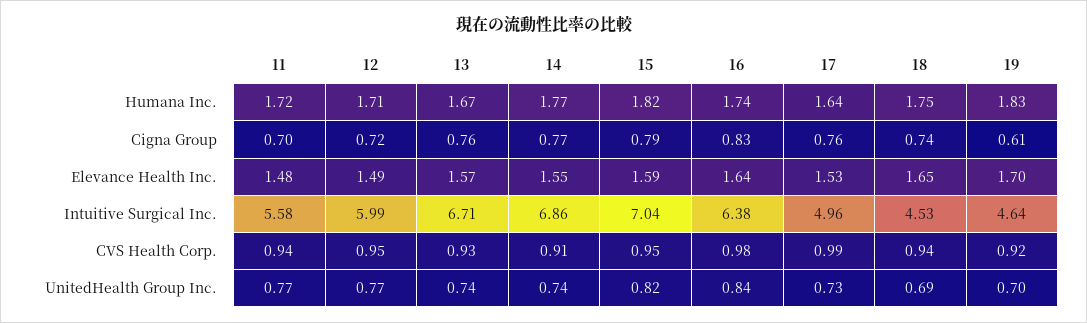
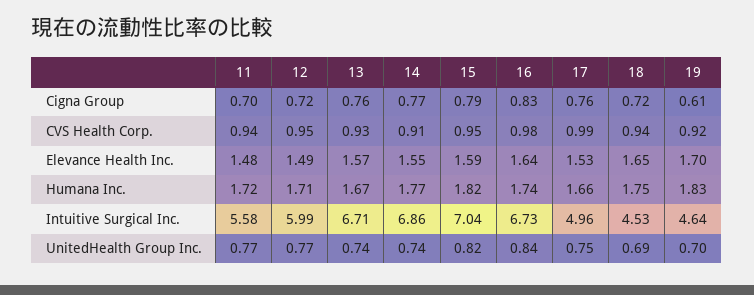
17, Humana Inc.: 1.64 -> 1.66
18, Cigna Group: 0.74 -> 0.72
16, Intuitive Surgical Inc.: 6.38 -> 6.73
17, UnitedHealth Group Inc.: 0.73 -> 0.75

